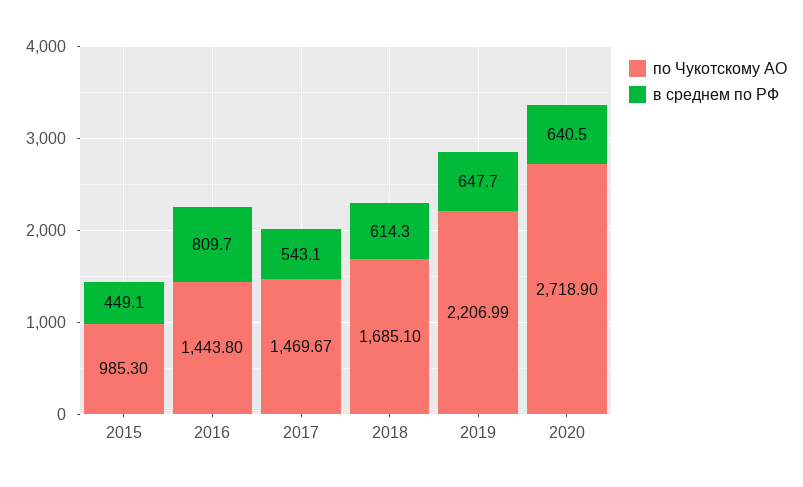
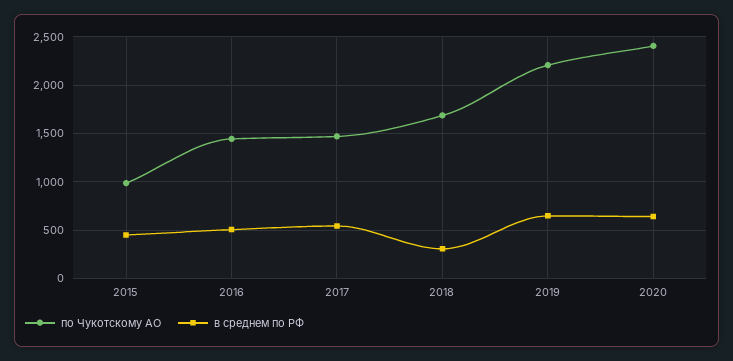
в среднем по РФ, 2016: 809.7 -> 500
в среднем по РФ, 2018: 614.3 -> 300
по Чукотскому АО, 2020: 2718.9 -> 2400

